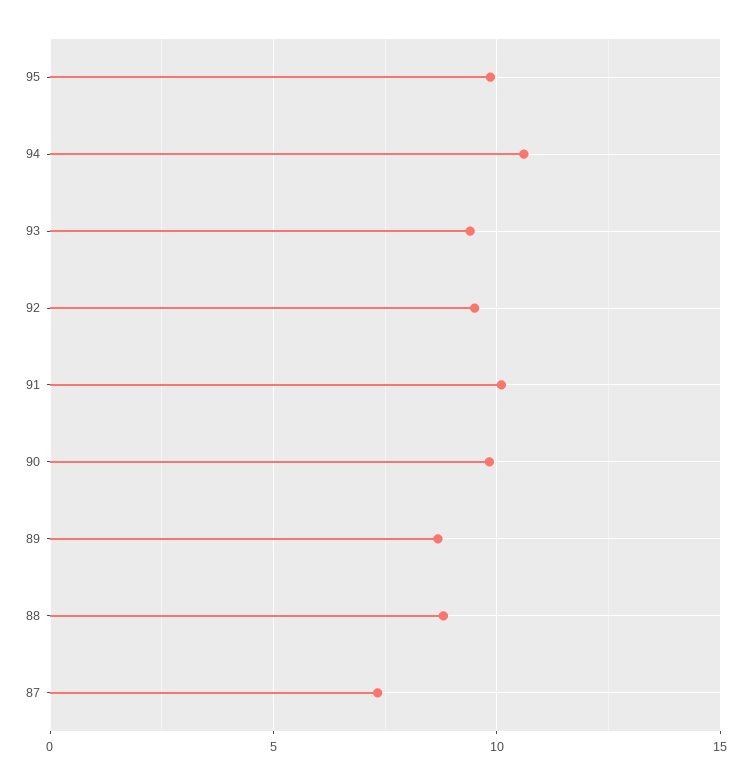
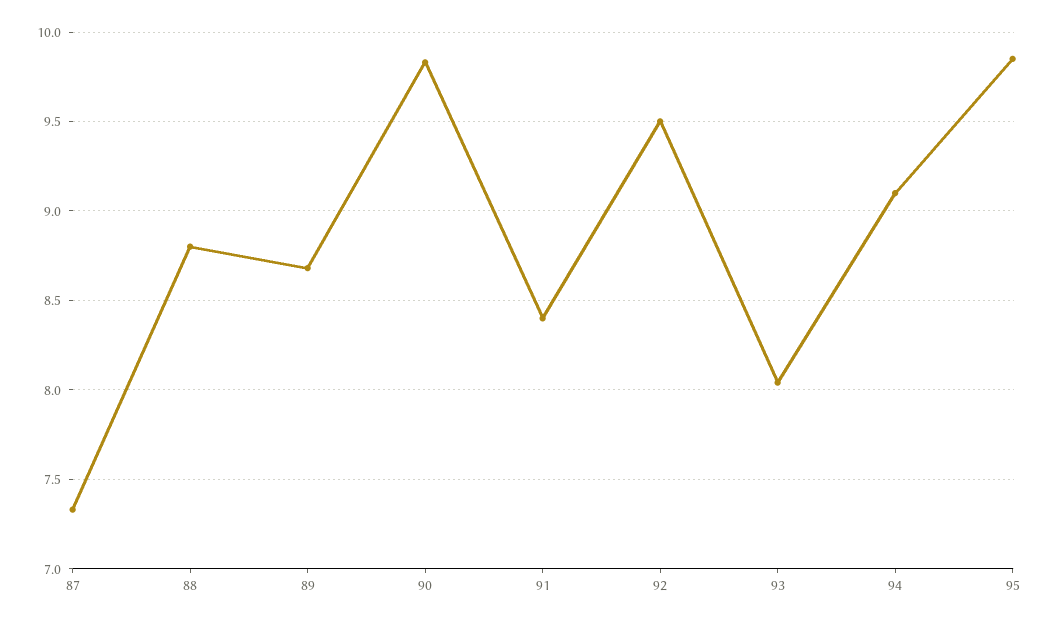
94: 10.5 -> 9.1
93: 9.5 -> 8.05
91: 10 -> 8.4

